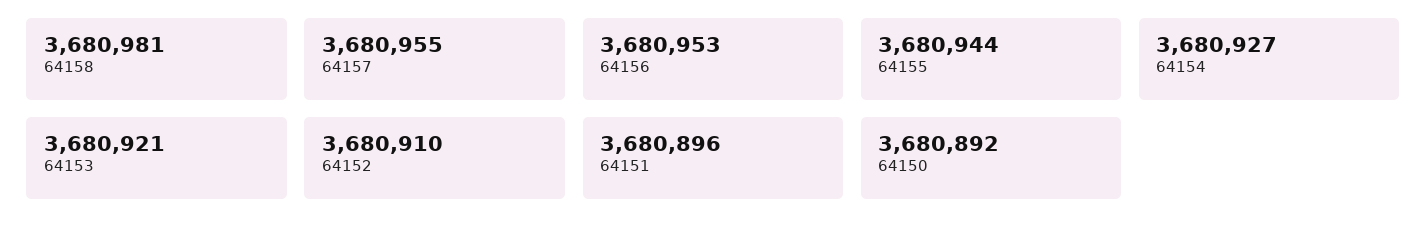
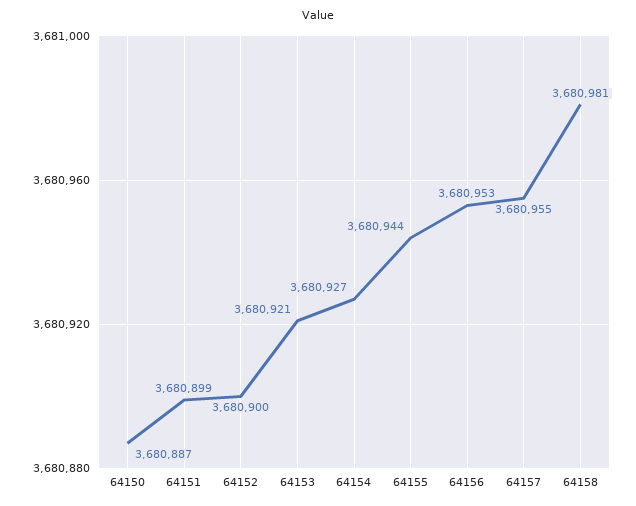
64152: 3680910 -> 3680900
64151: 3680896 -> 3680899
64150: 3680892 -> 3680887

